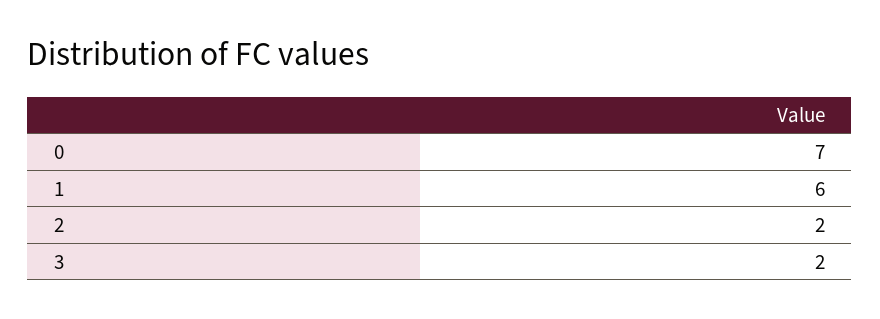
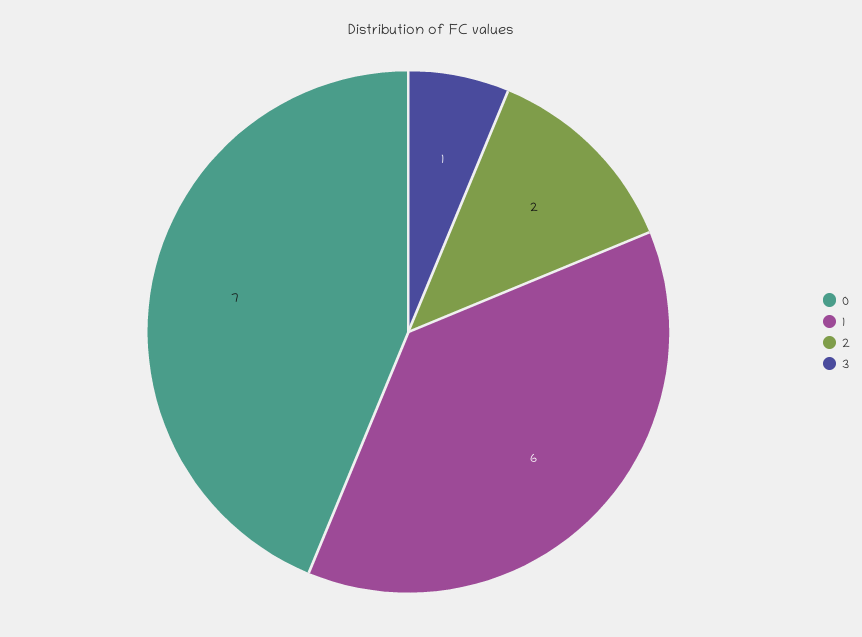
3: 2 -> 1

